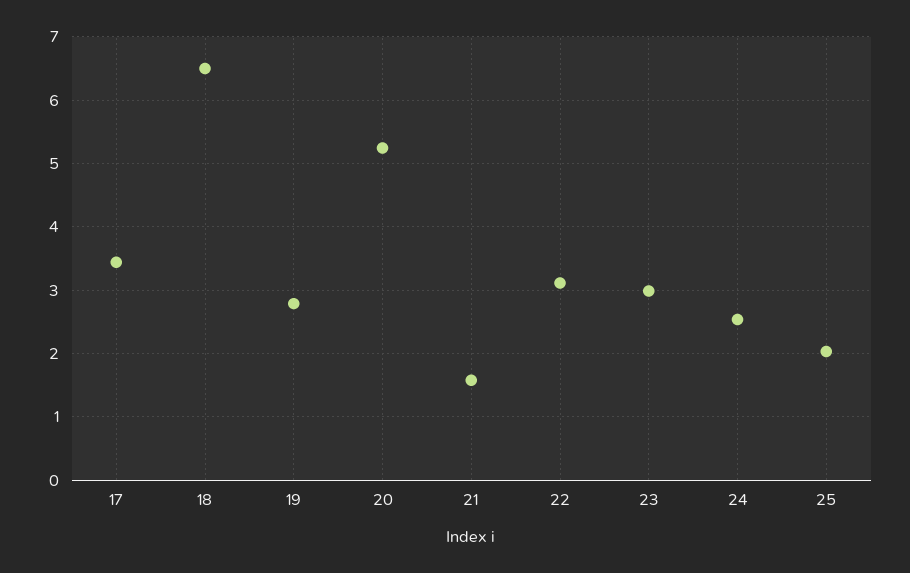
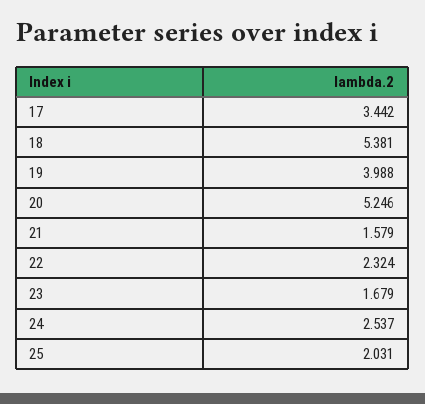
18: 6.5 -> 5.381
19: 2.8 -> 3.988
22: 3.1 -> 2.324
23: 3 -> 1.679

